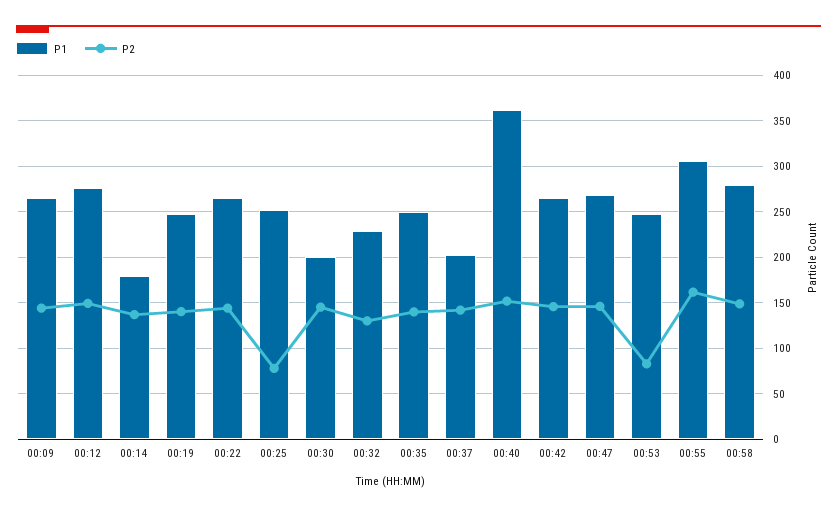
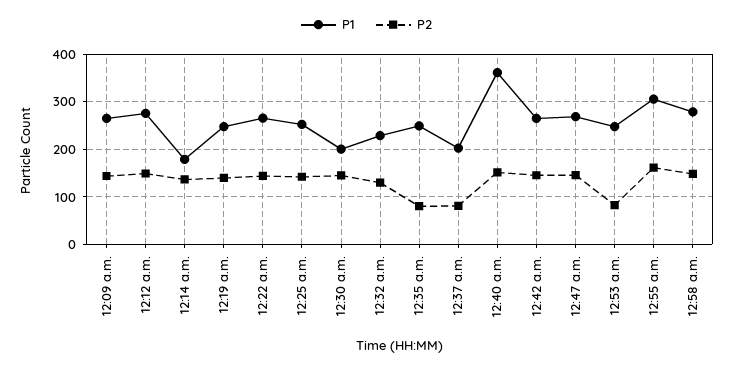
P2, 00:25: 80 -> 140
P2, 00:35: 140 -> 80
P2, 00:37: 140 -> 80

